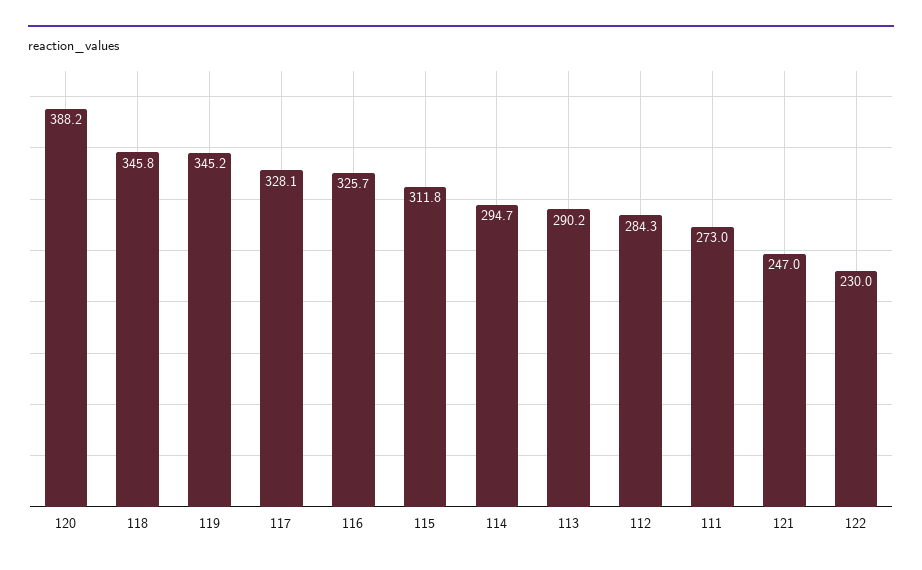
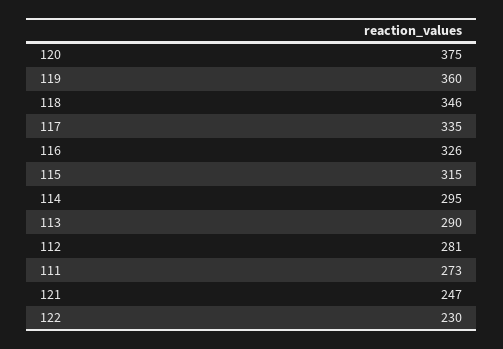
120: 388.2 -> 375
119: 345.2 -> 360
117: 328.1 -> 335
115: 311.8 -> 315
112: 284.3 -> 281

